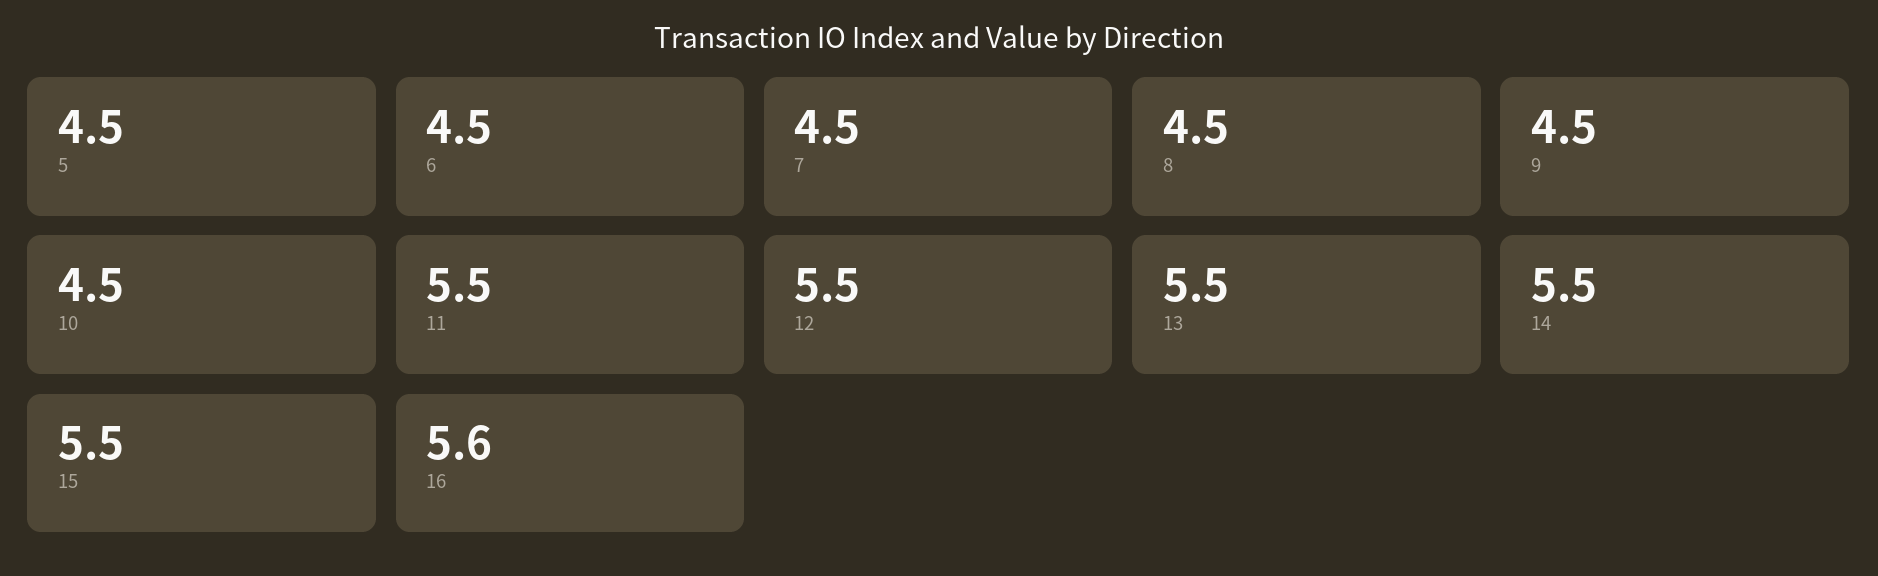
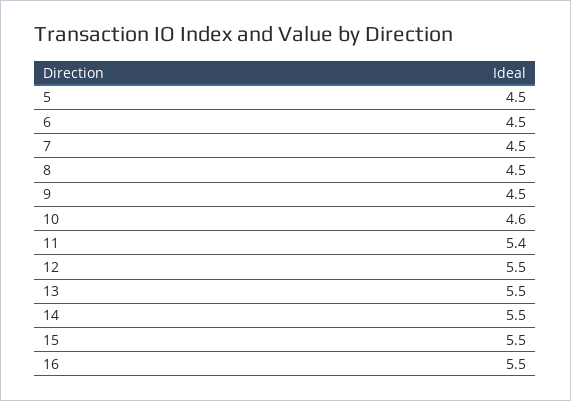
10: 4.5 -> 4.6
11: 5.5 -> 5.4
16: 5.6 -> 5.5

